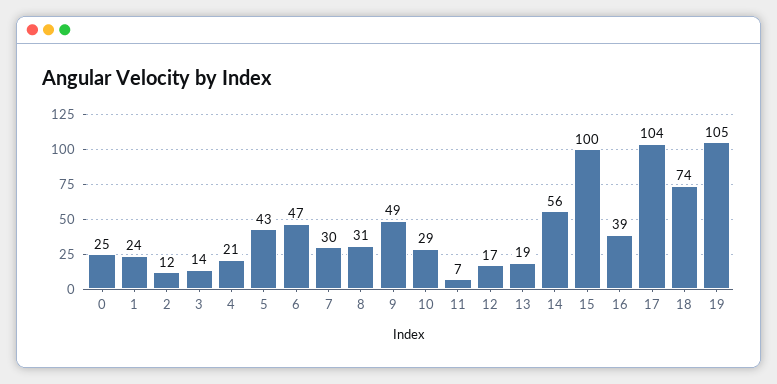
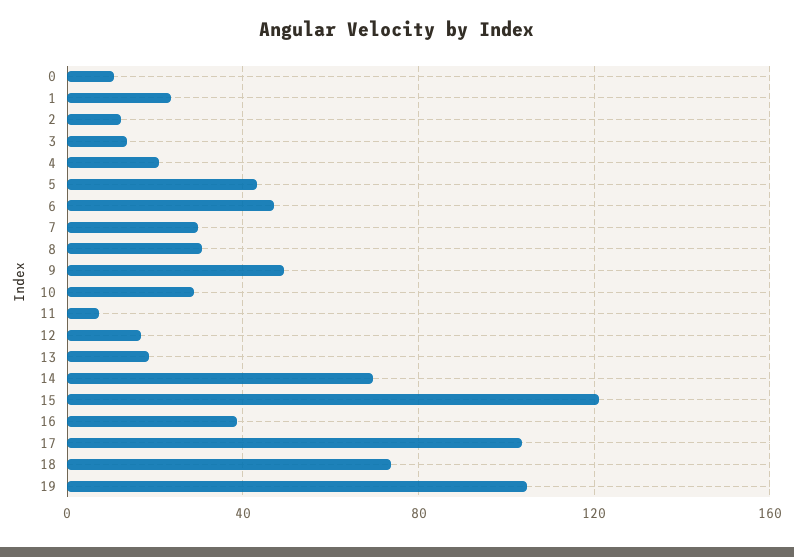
0: 25 -> 10
14: 56 -> 70
15: 100 -> 120

